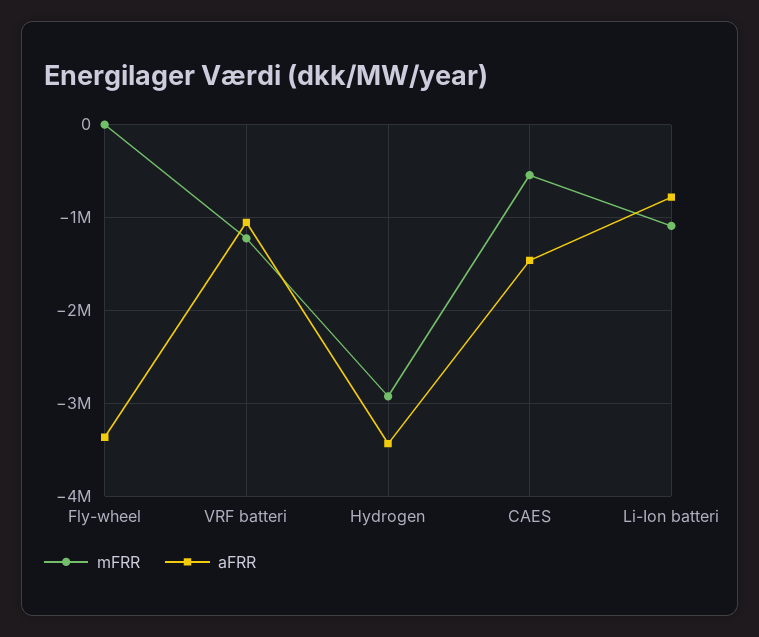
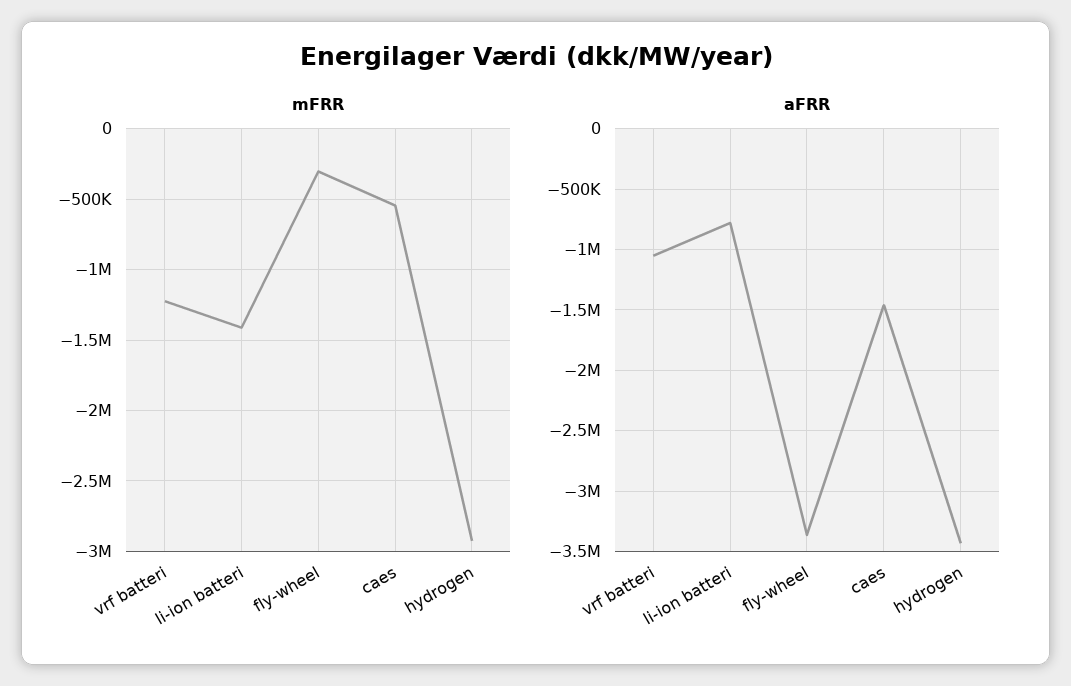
mFRR, Fly-wheel: 0 -> -300000
mFRR, Li-Ion batteri: -1100000 -> -1400000

